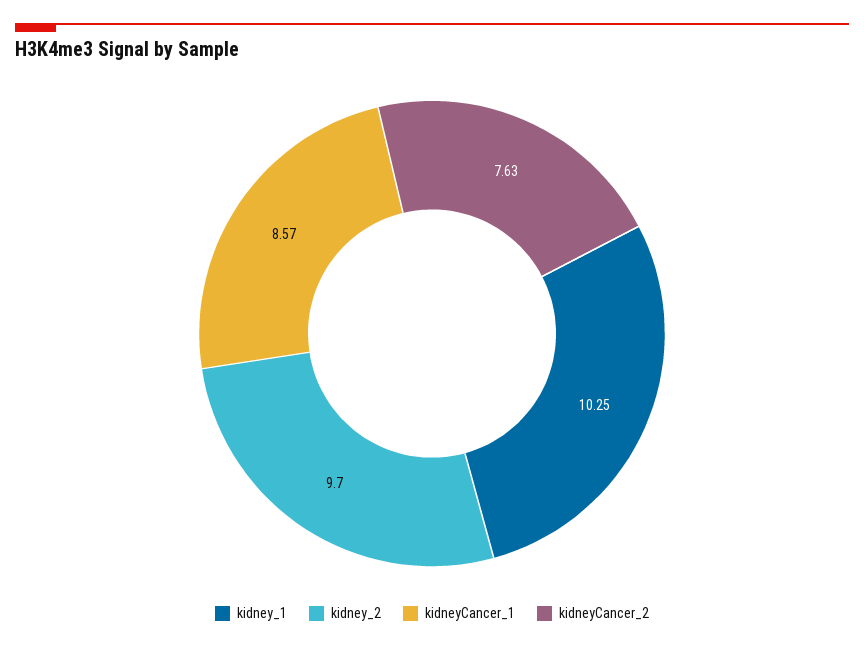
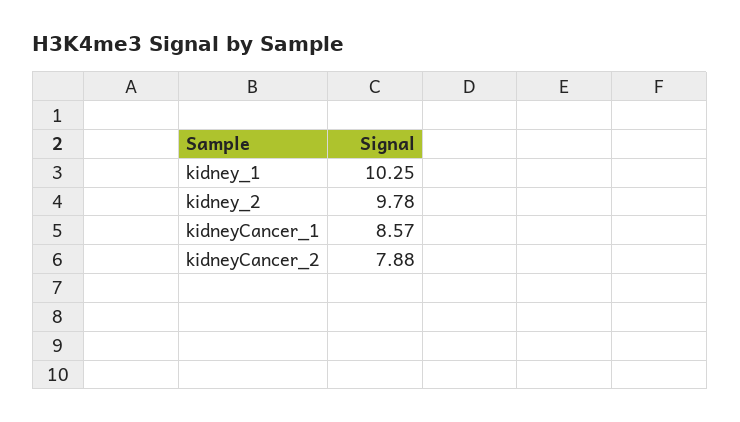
kidney_2: 9.7 -> 9.78
kidneyCancer_2: 7.63 -> 7.88

